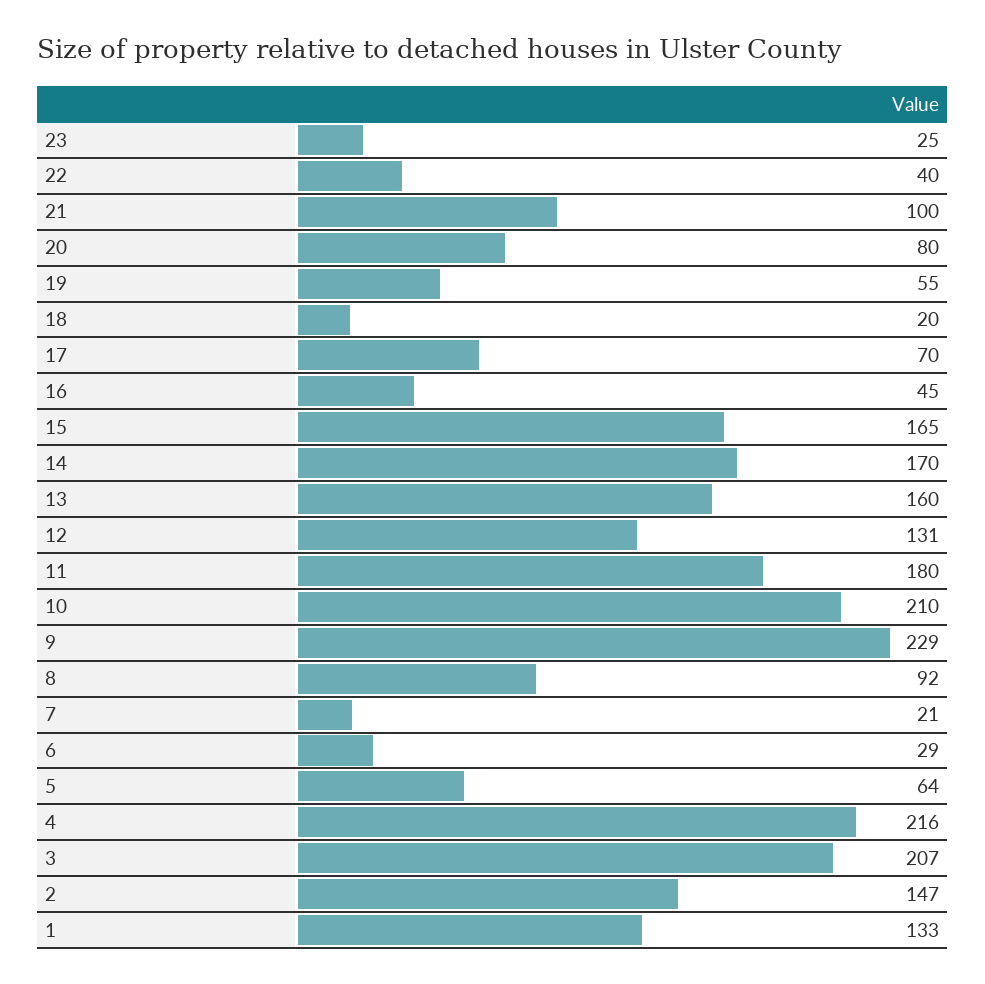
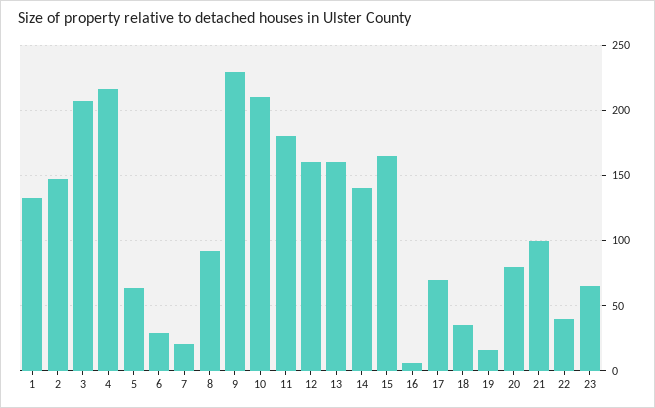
23: 25 -> 65
19: 55 -> 15
18: 20 -> 35
16: 45 -> 5
14: 170 -> 140
12: 131 -> 160

